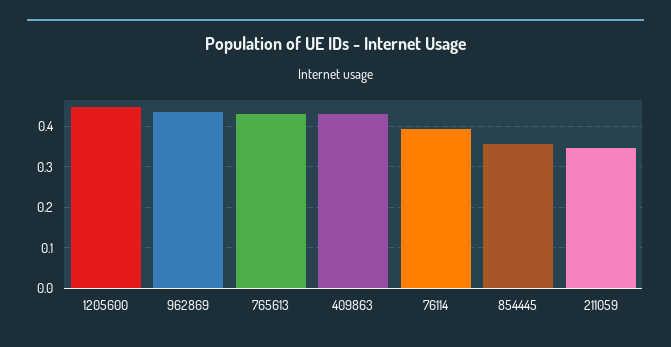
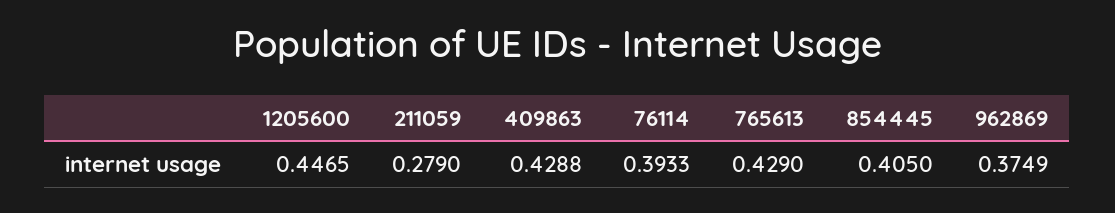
962869: 0.44 -> 0.3749
854445: 0.36 -> 0.405
211059: 0.34 -> 0.279

